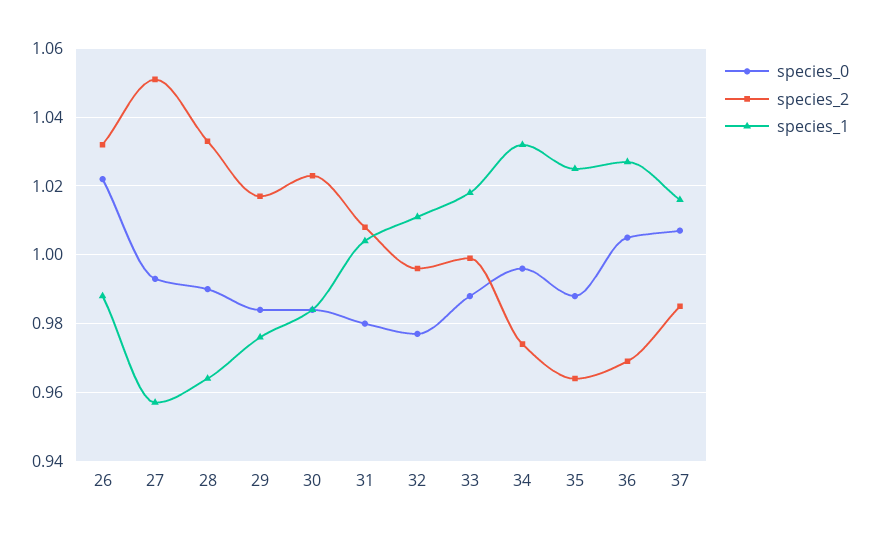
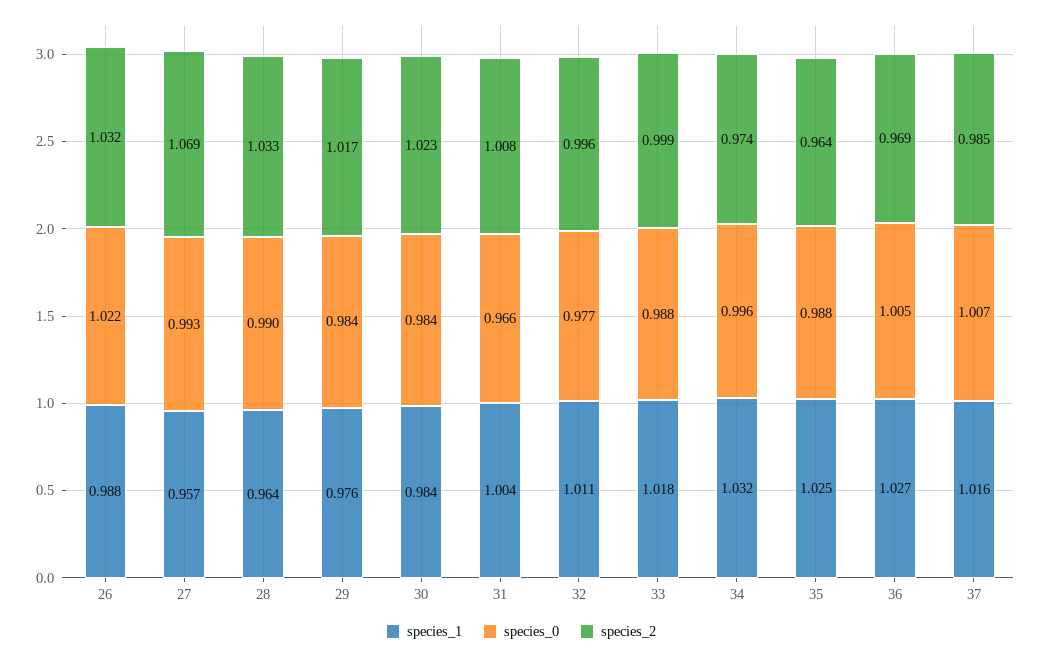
species_2, 27: 1.05 -> 1.069
species_0, 31: 0.98 -> 0.966

